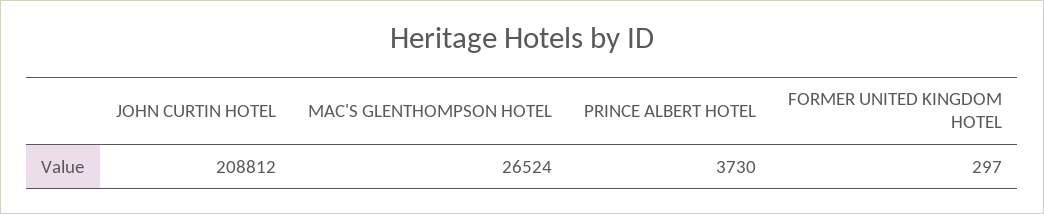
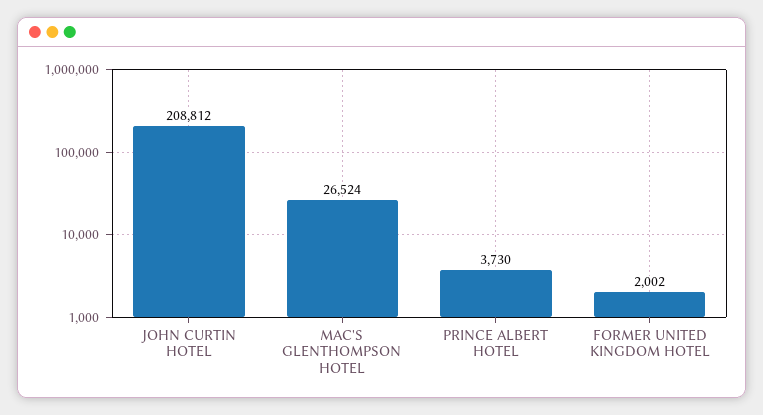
FORMER UNITED KINGDOM HOTEL: 297 -> 2002

